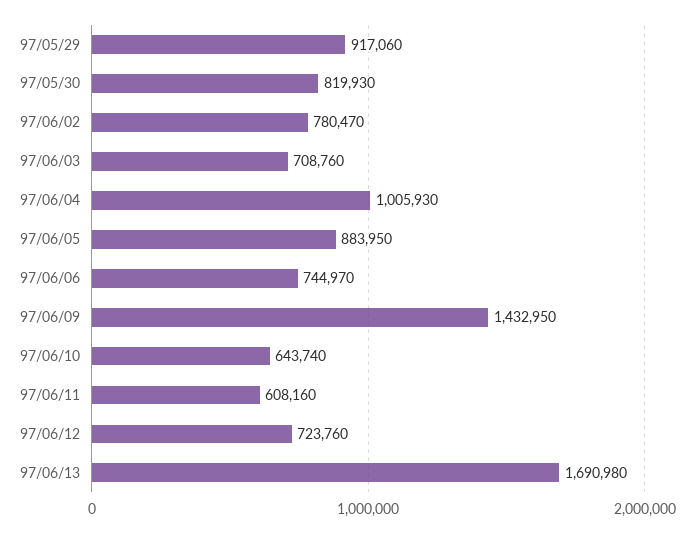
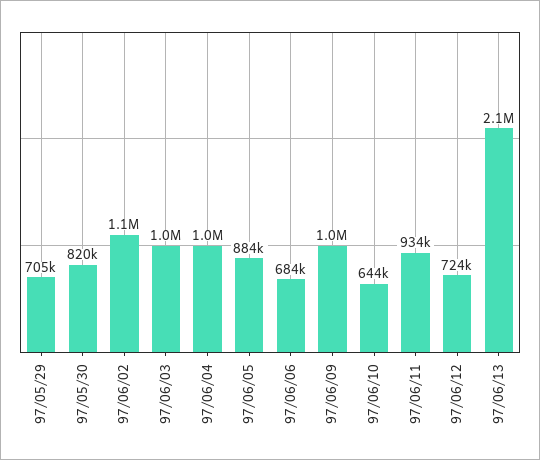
97/05/29: 917060 -> 705000
97/06/02: 780470 -> 1100000
97/06/03: 708760 -> 1000000
97/06/06: 744970 -> 684000
97/06/09: 1432950 -> 1000000
97/06/11: 608160 -> 934000
97/06/13: 1690980 -> 2100000

